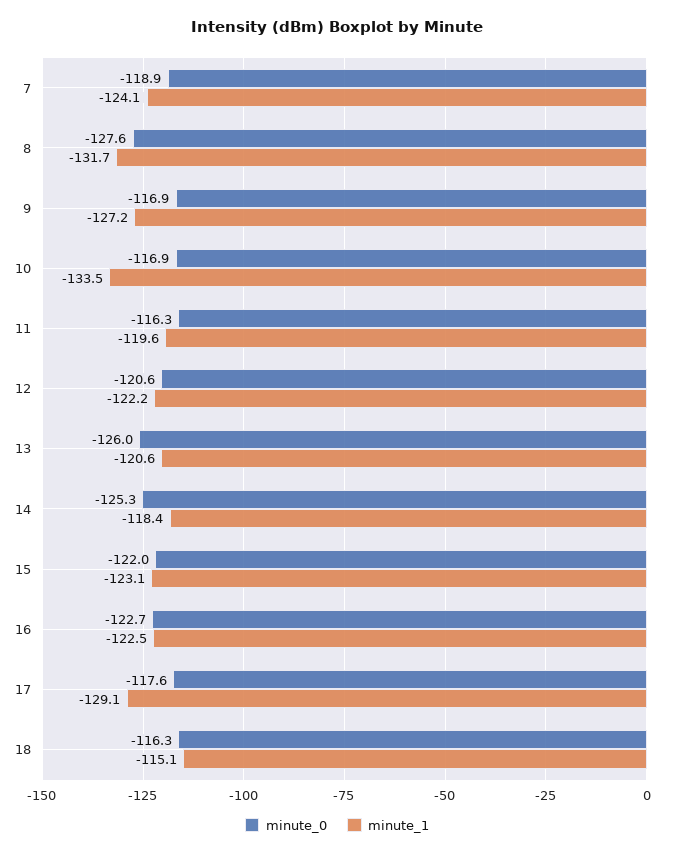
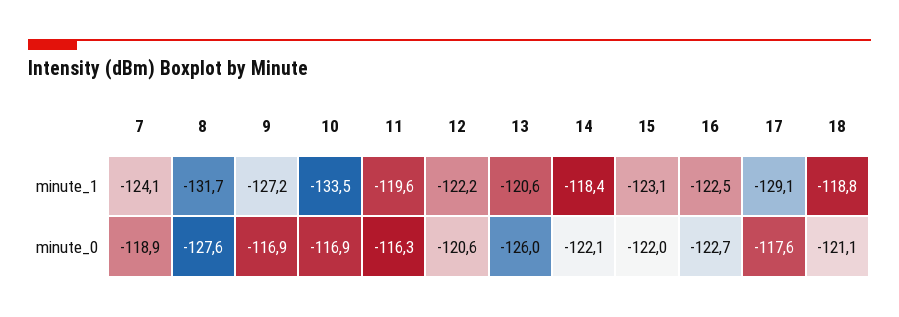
minute_0, 14: -125.3 -> -122.1
minute_0, 18: -116.3 -> -121.1
minute_1, 18: -115.1 -> -118.8

